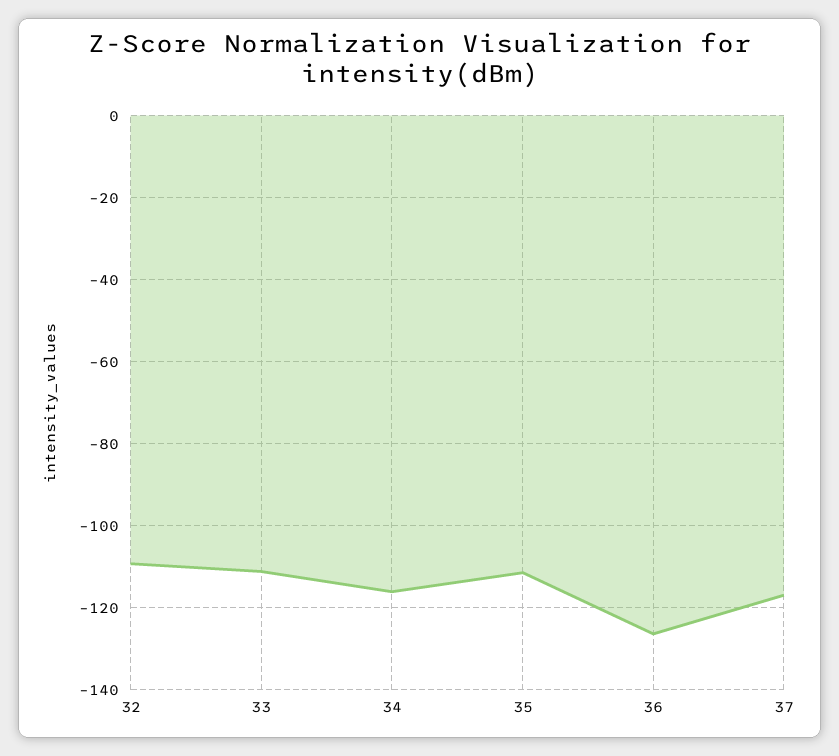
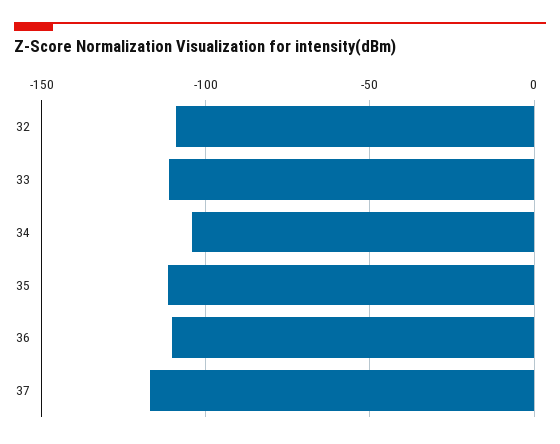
34: -116 -> -105
36: -126 -> -110

